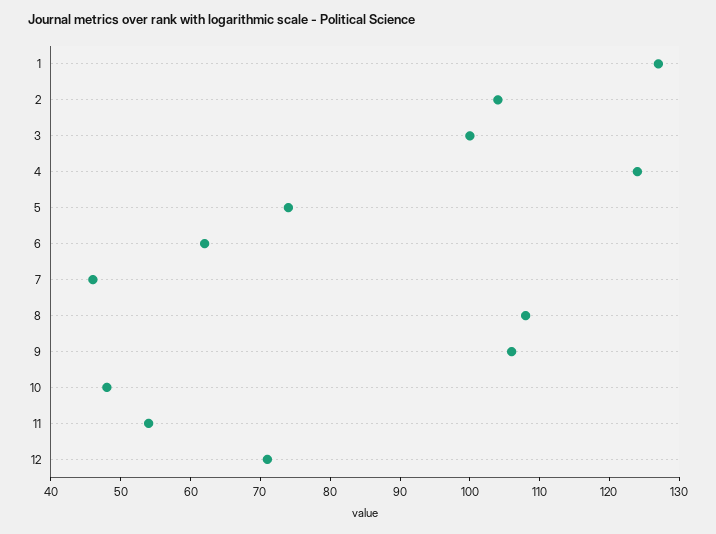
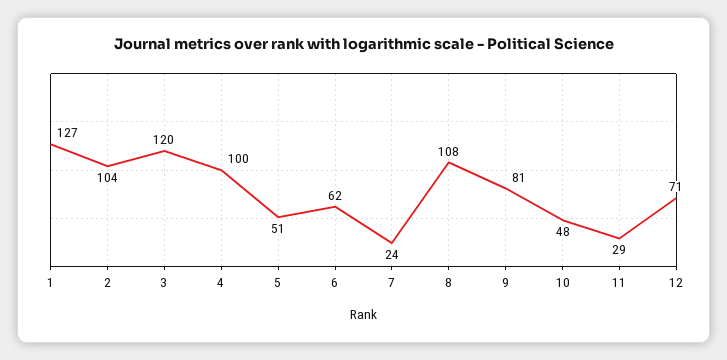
3: 100 -> 120
4: 125 -> 100
5: 75 -> 51
7: 45 -> 24
9: 105 -> 81
11: 55 -> 29

